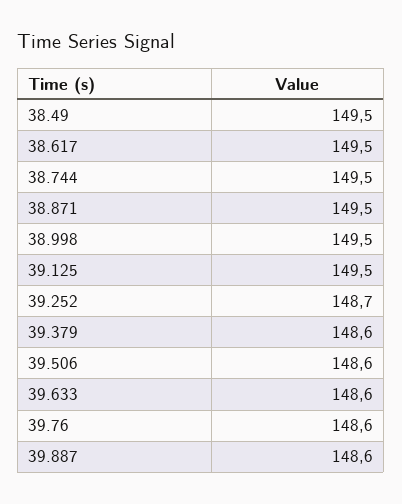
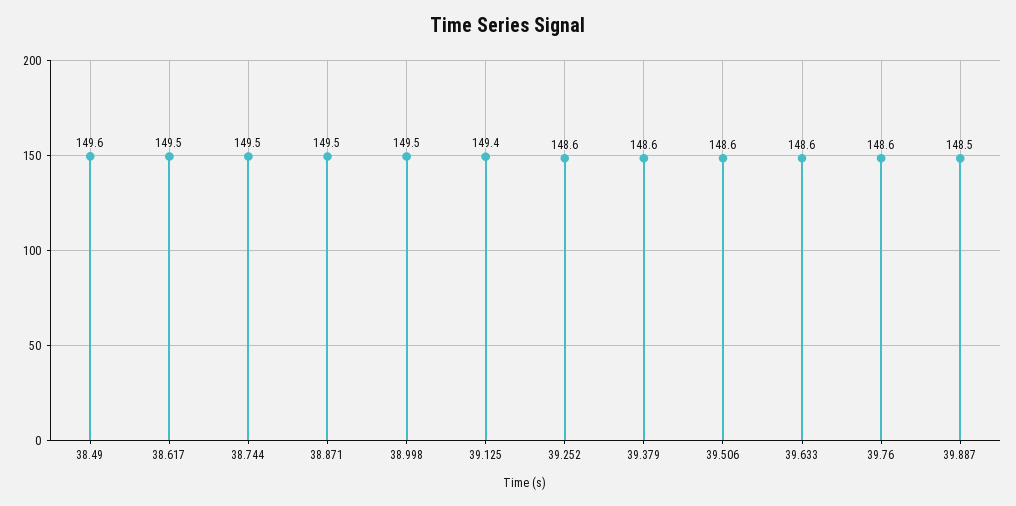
38.49: 149.5 -> 149.6
39.125: 149.5 -> 149.4
39.252: 148.7 -> 148.6
39.887: 148.6 -> 148.5

